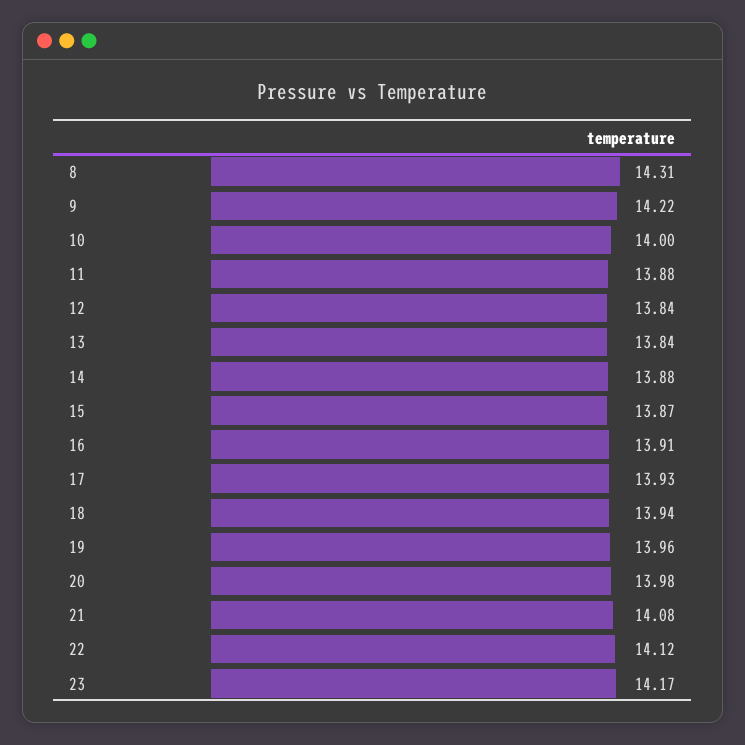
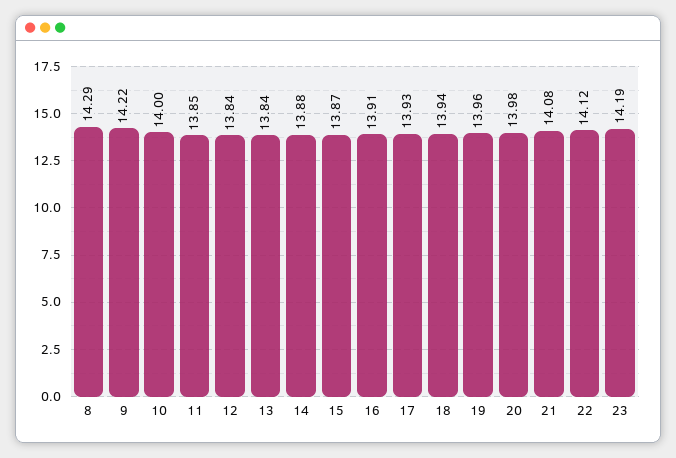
8: 14.31 -> 14.29
11: 13.88 -> 13.85
23: 14.17 -> 14.19

